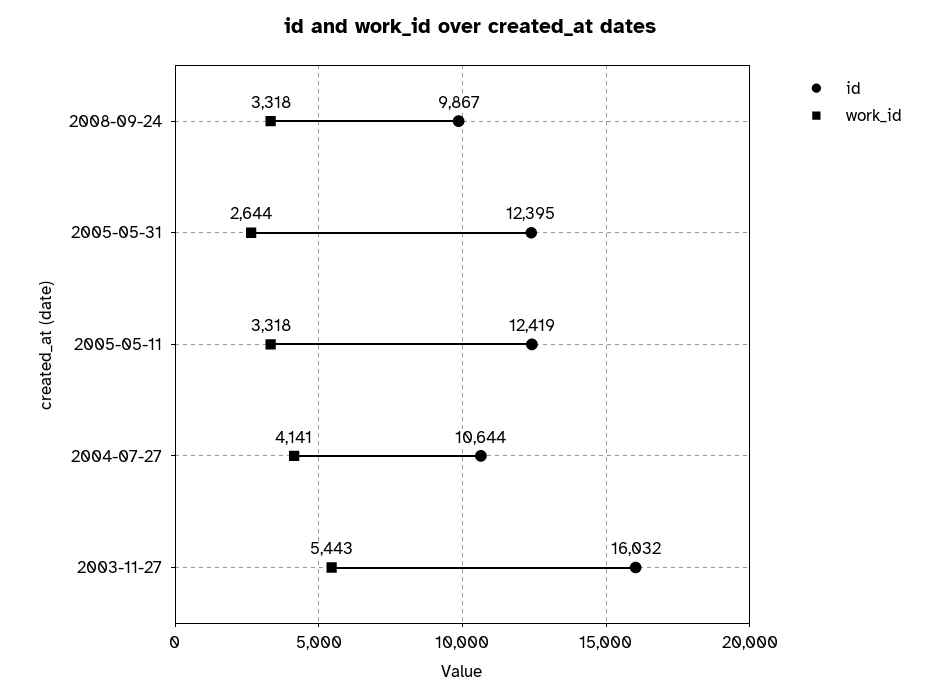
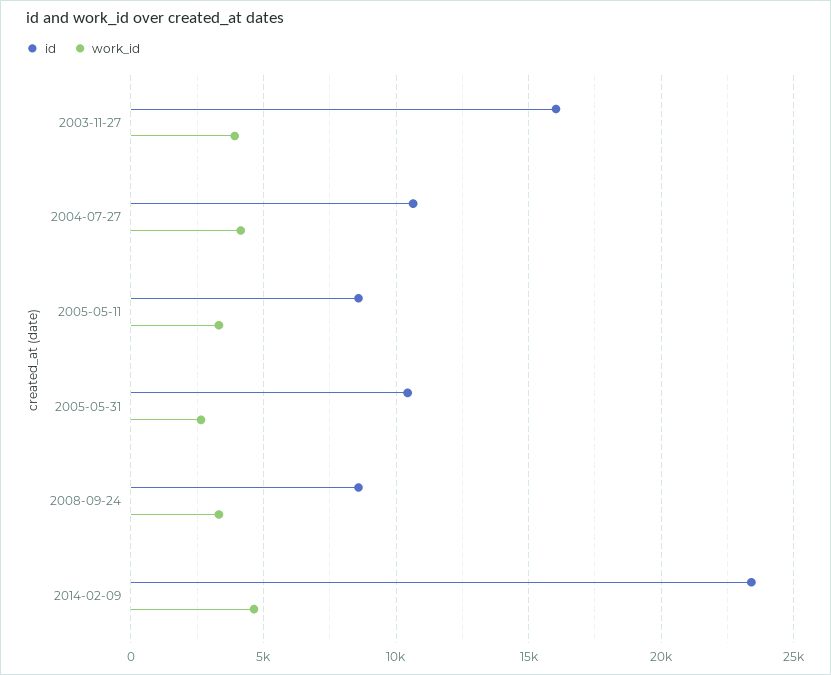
id, 2008-09-24: 9867 -> 8500
id, 2005-05-31: 12395 -> 10500
id, 2005-05-11: 12419 -> 8500
work_id, 2003-11-27: 5443 -> 4000
id, 2014-02-09: none -> 23500
work_id, 2014-02-09: none -> 4500

